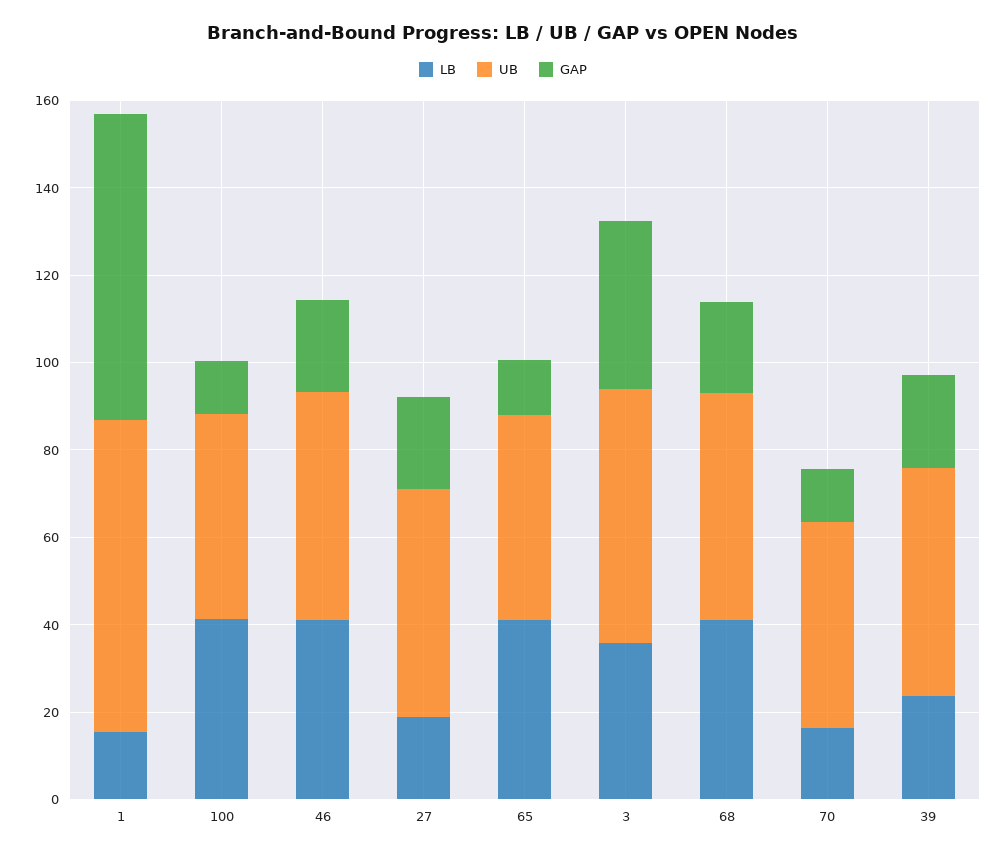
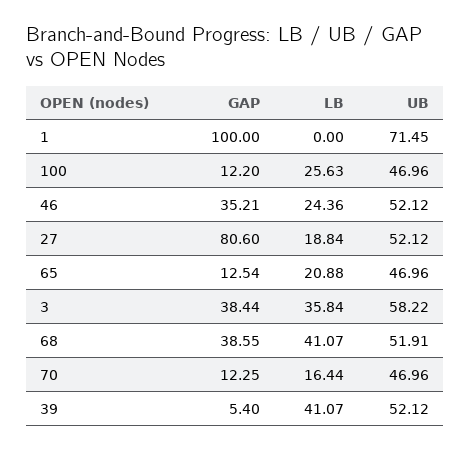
LB, 1: 15 -> 0
GAP, 1: 70 -> 100
LB, 100: 40 -> 25.63
LB, 46: 40 -> 24.36
GAP, 46: 20 -> 35.21
GAP, 27: 20 -> 80.6
LB, 65: 40 -> 20.88
GAP, 68: 20 -> 38.55
LB, 39: 25 -> 41.07
GAP, 39: 20 -> 5.4

